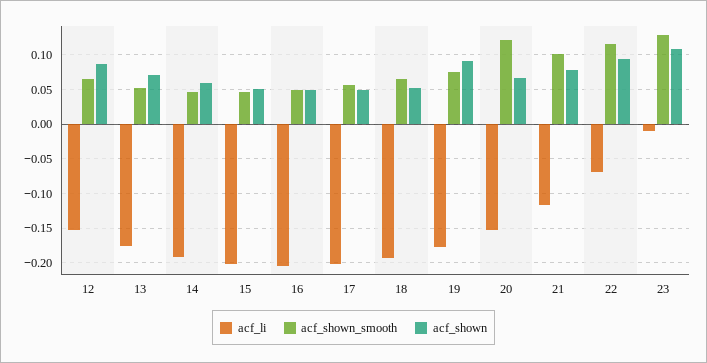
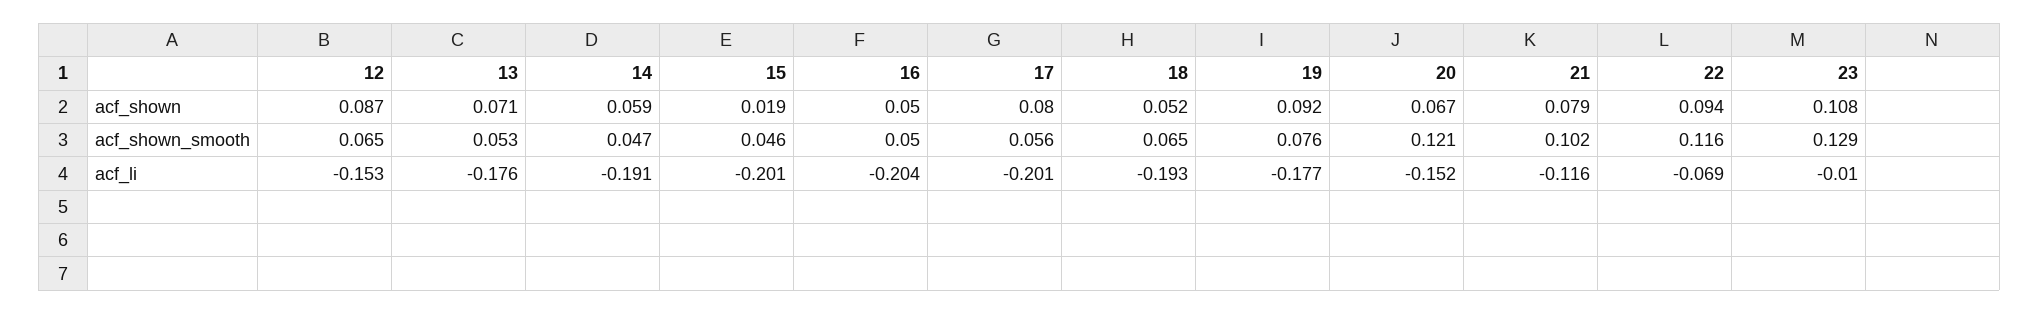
acf_shown, 15: 0.05 -> 0.019
acf_shown, 17: 0.05 -> 0.08

